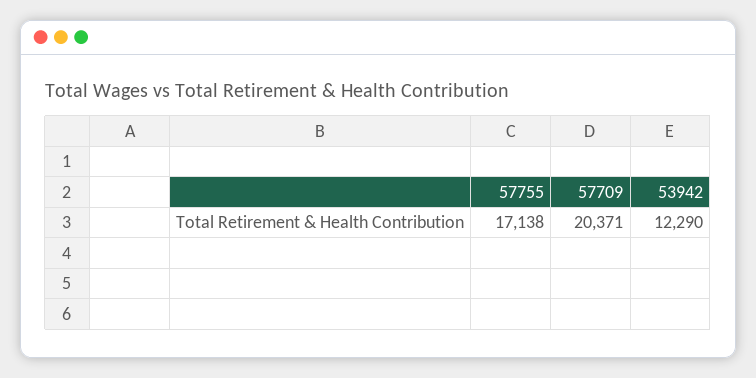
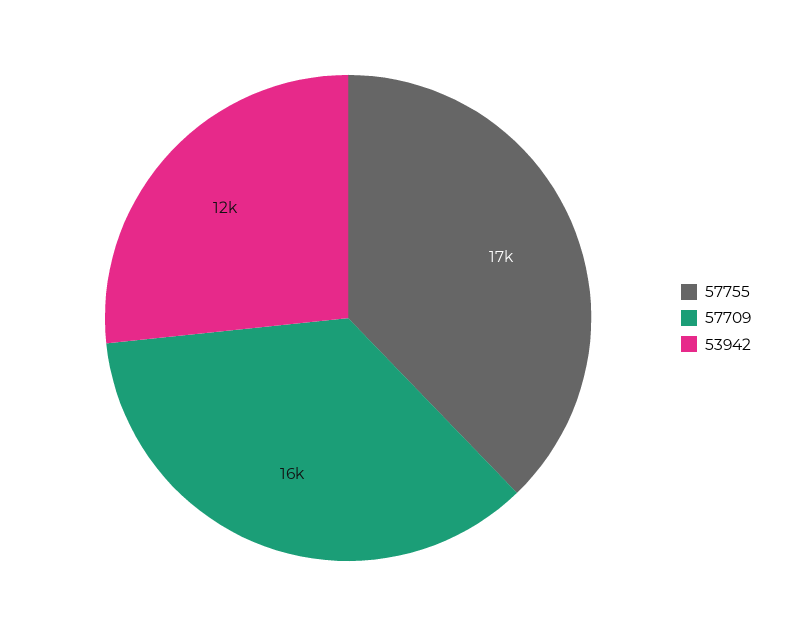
57709: 20371 -> 16000

